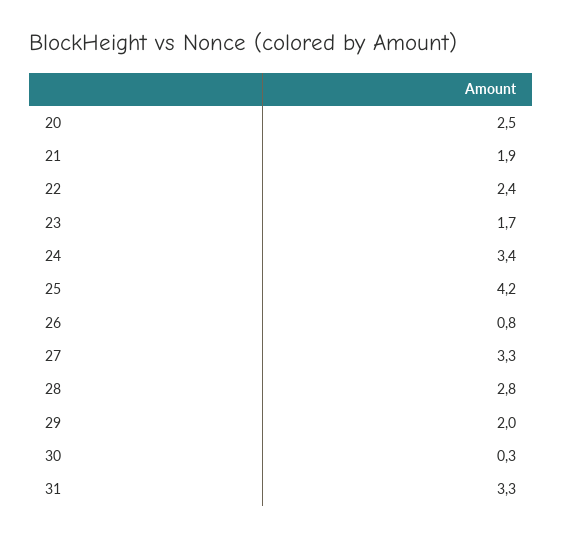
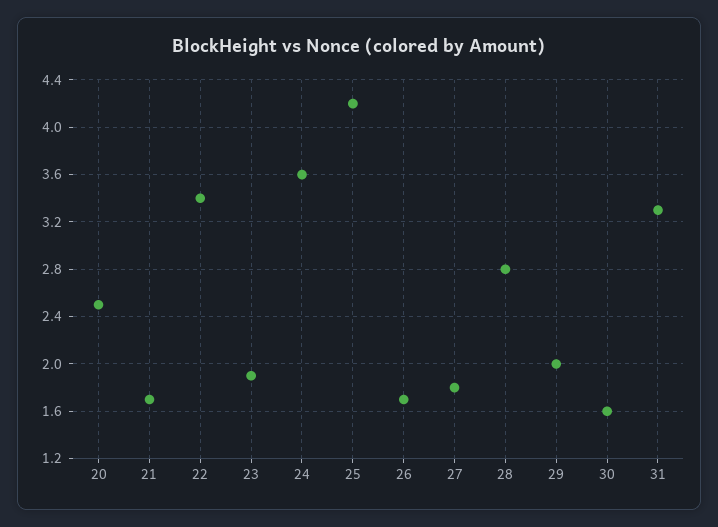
21: 1.9 -> 1.7
22: 2.4 -> 3.4
23: 1.7 -> 1.9
24: 3.4 -> 3.6
26: 0.8 -> 1.7
27: 3.3 -> 1.8
30: 0.3 -> 1.6

